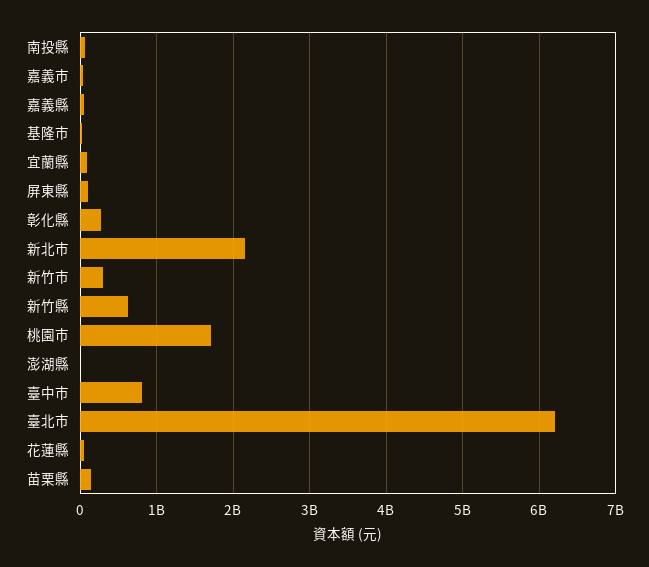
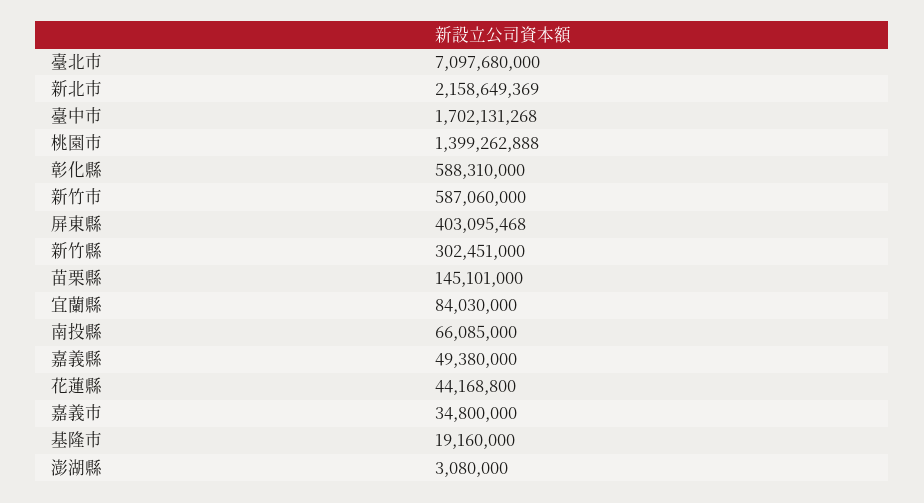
屏東縣: 100000000 -> 403095468
彰化縣: 300000000 -> 588310000
新竹市: 300000000 -> 587060000
新竹縣: 600000000 -> 302451000
桃園市: 1700000000 -> 1399262888
臺中市: 800000000 -> 1702131268
臺北市: 6200000000 -> 7097680000

